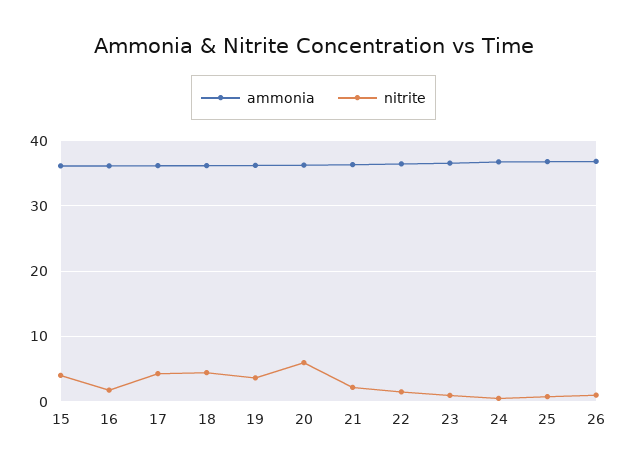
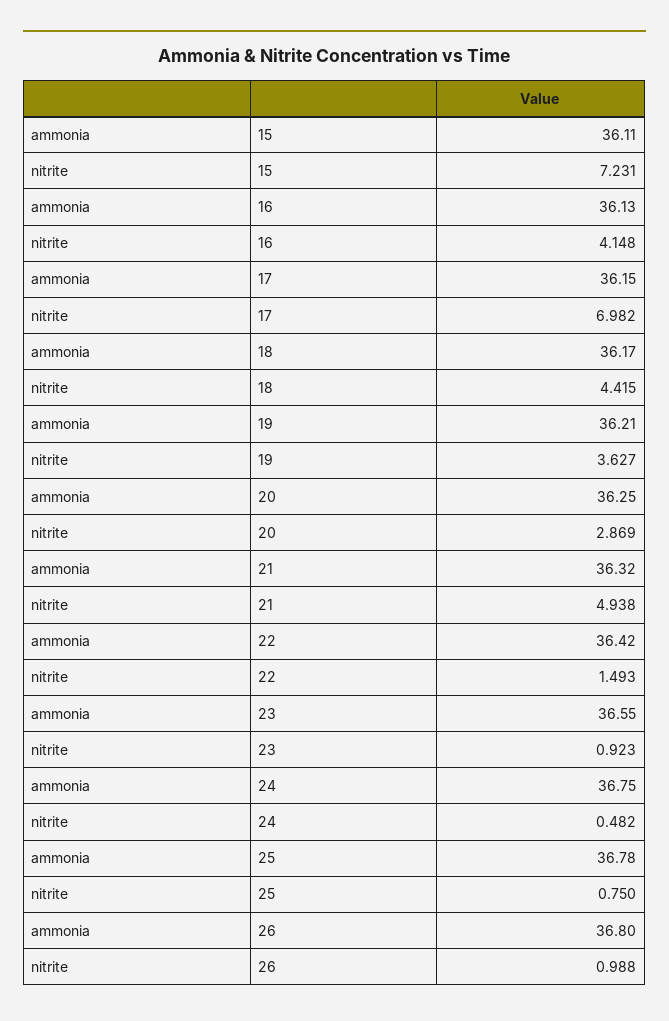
nitrite, 15: 4 -> 7.231
nitrite, 16: 2 -> 4.148
nitrite, 17: 4 -> 6.982
nitrite, 20: 6 -> 2.869
nitrite, 21: 2 -> 4.938

